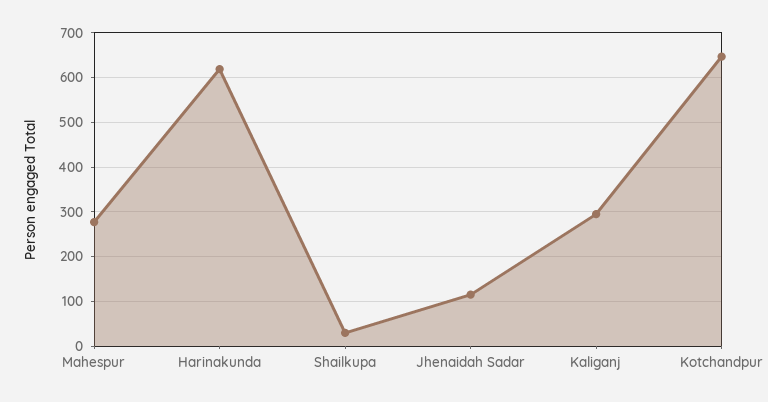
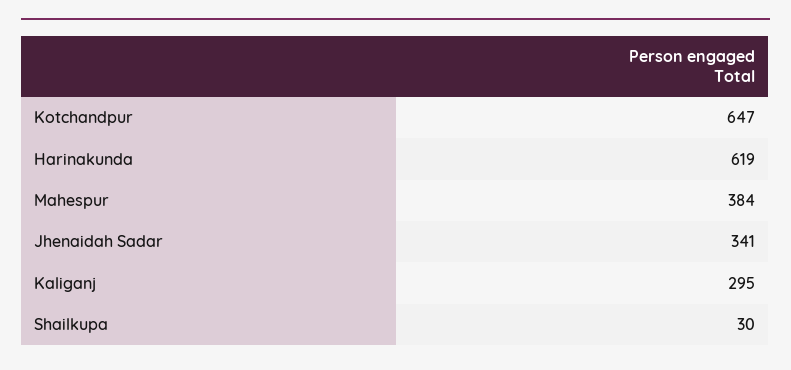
Mahespur: 280 -> 384
Jhenaidah Sadar: 120 -> 341

